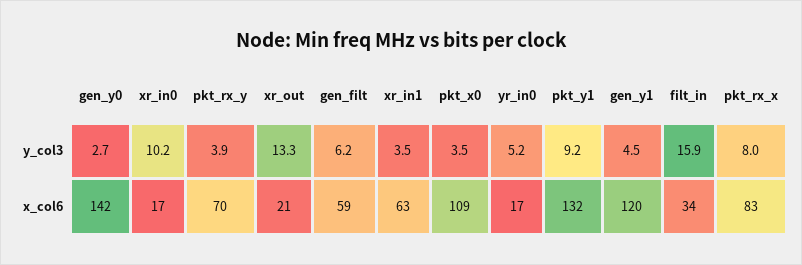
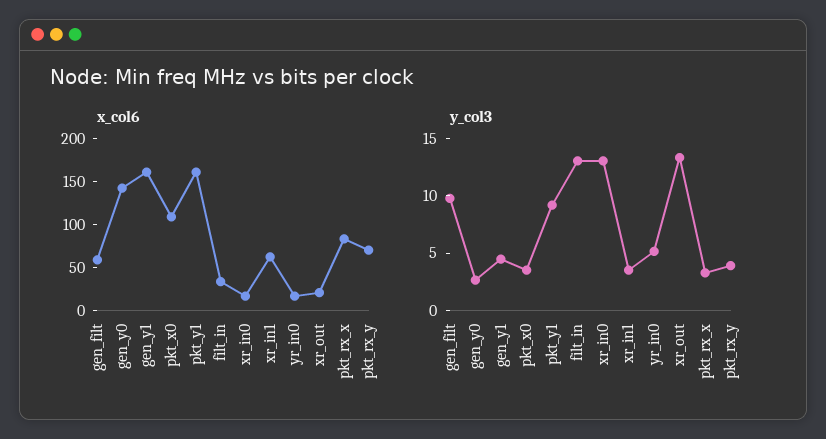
y_col3, xr_in0: 10.2 -> 13
y_col3, gen_filt: 6.2 -> 10
y_col3, filt_in: 15.9 -> 13
y_col3, pkt_rx_x: 8 -> 3
x_col6, pkt_y1: 132 -> 160
x_col6, gen_y1: 120 -> 160

